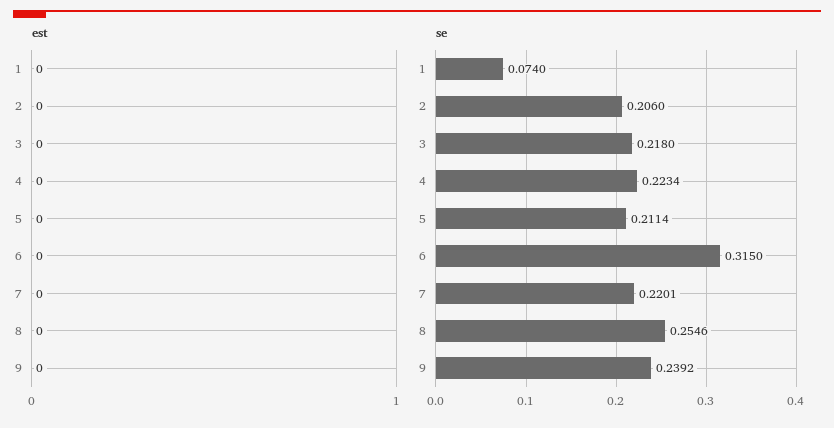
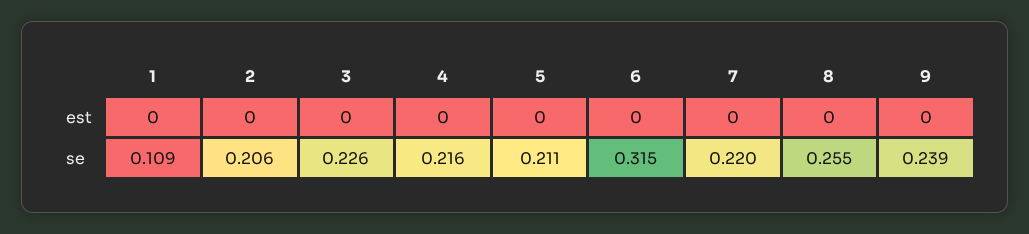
se, 1: 0.074 -> 0.109
se, 3: 0.218 -> 0.226
se, 4: 0.2234 -> 0.216

